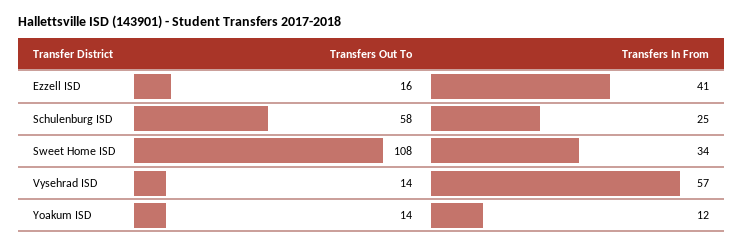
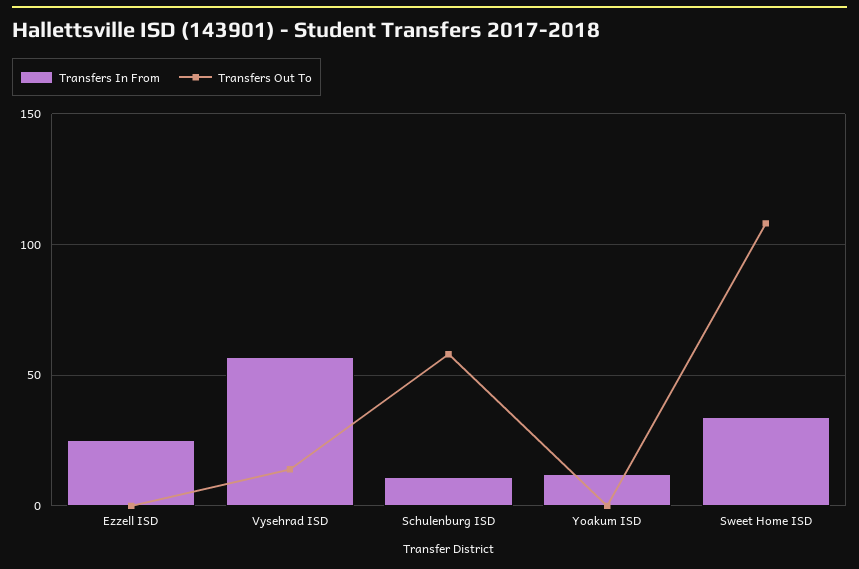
Transfers Out To, Ezzell ISD: 16 -> 0
Transfers In From, Ezzell ISD: 41 -> 25
Transfers In From, Schulenburg ISD: 25 -> 10
Transfers Out To, Yoakum ISD: 14 -> 0

